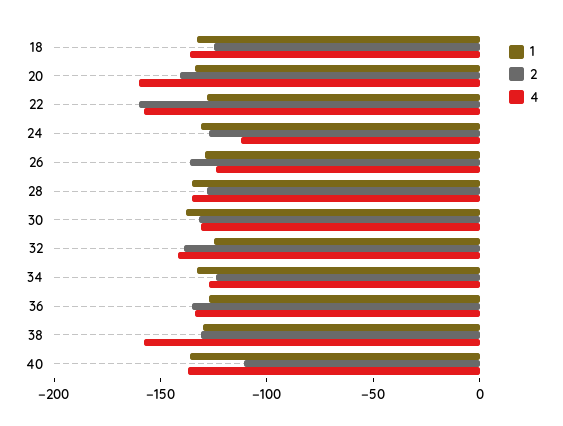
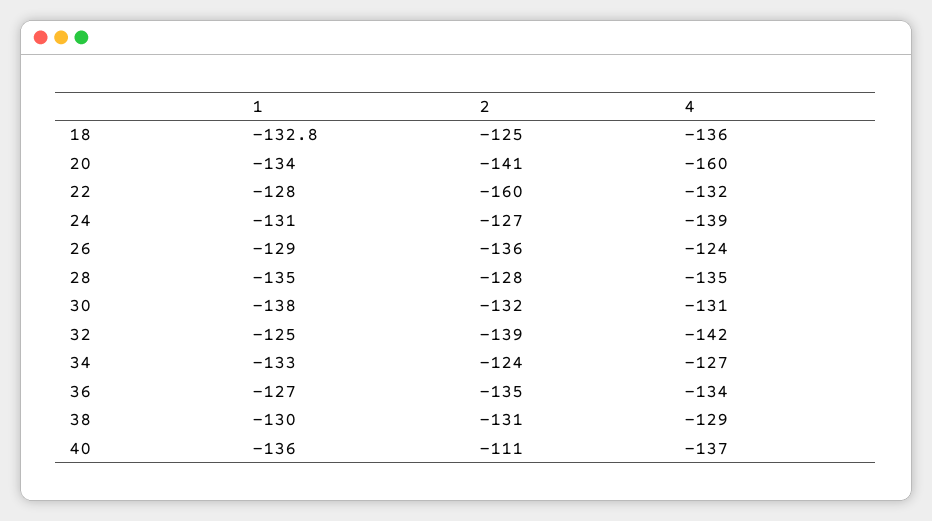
4, 22: -160 -> -132
4, 24: -110 -> -139
4, 38: -160 -> -129

